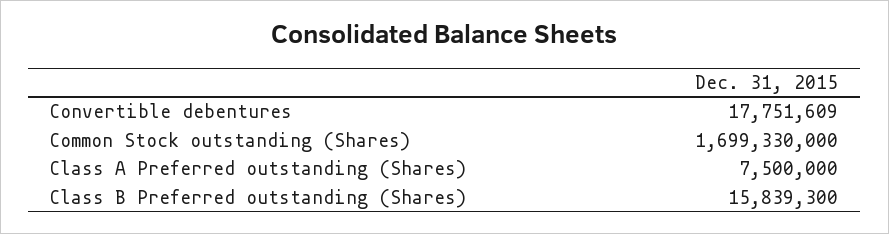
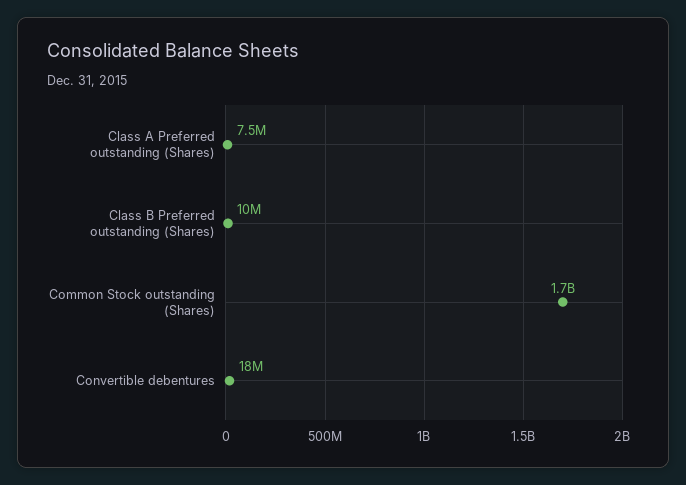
Class B Preferred outstanding (Shares): 15839300 -> 10000000

